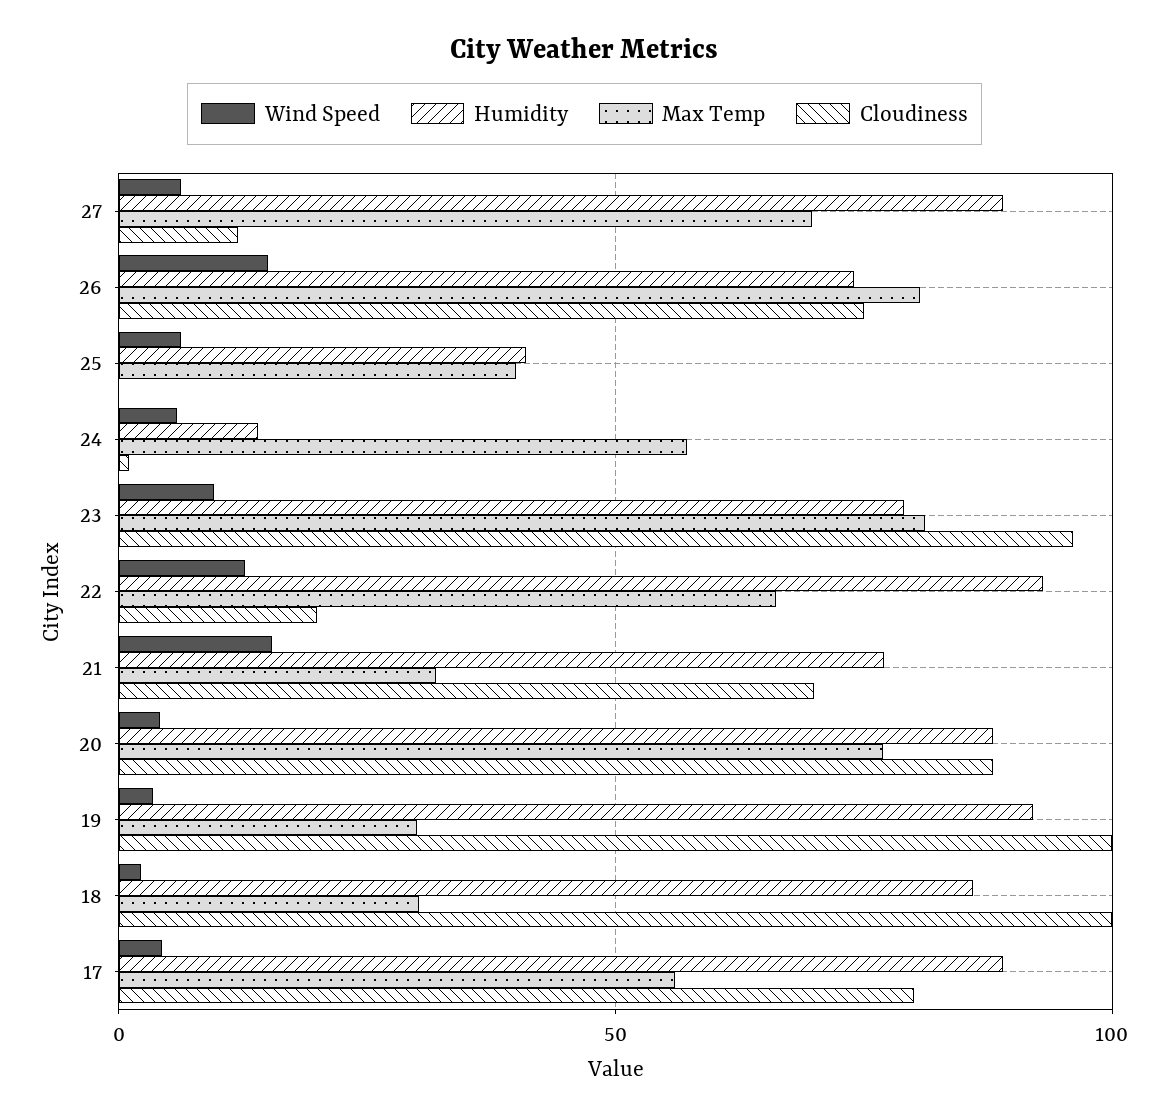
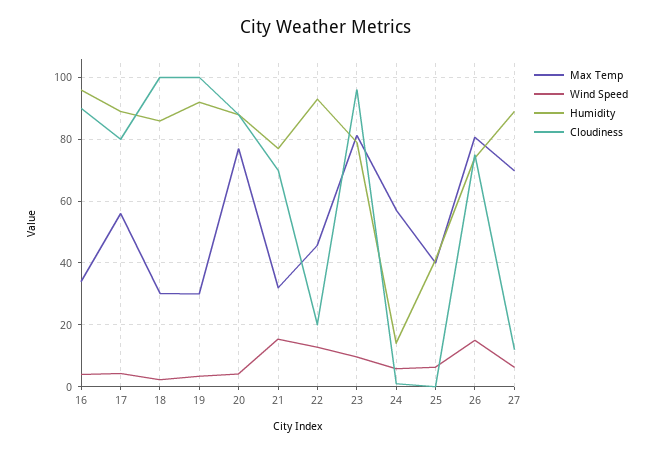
Max Temp, 22: 65 -> 46
Max Temp, 16: none -> 34
Wind Speed, 16: none -> 4
Humidity, 16: none -> 96
Cloudiness, 16: none -> 90

